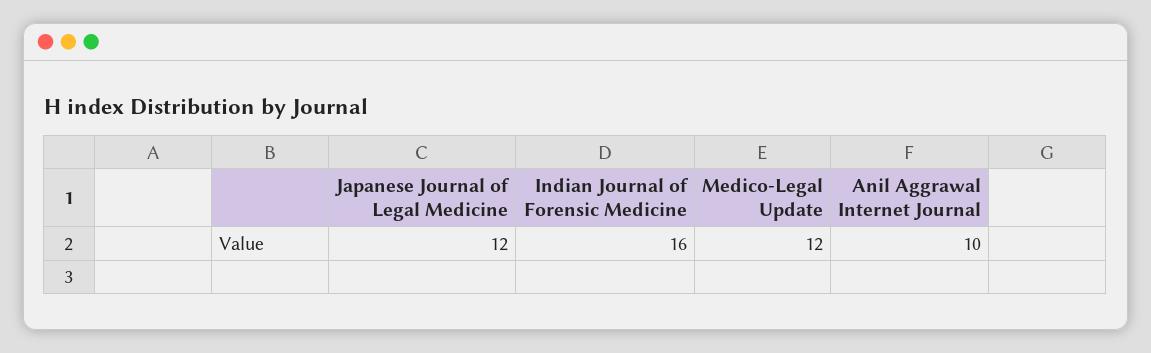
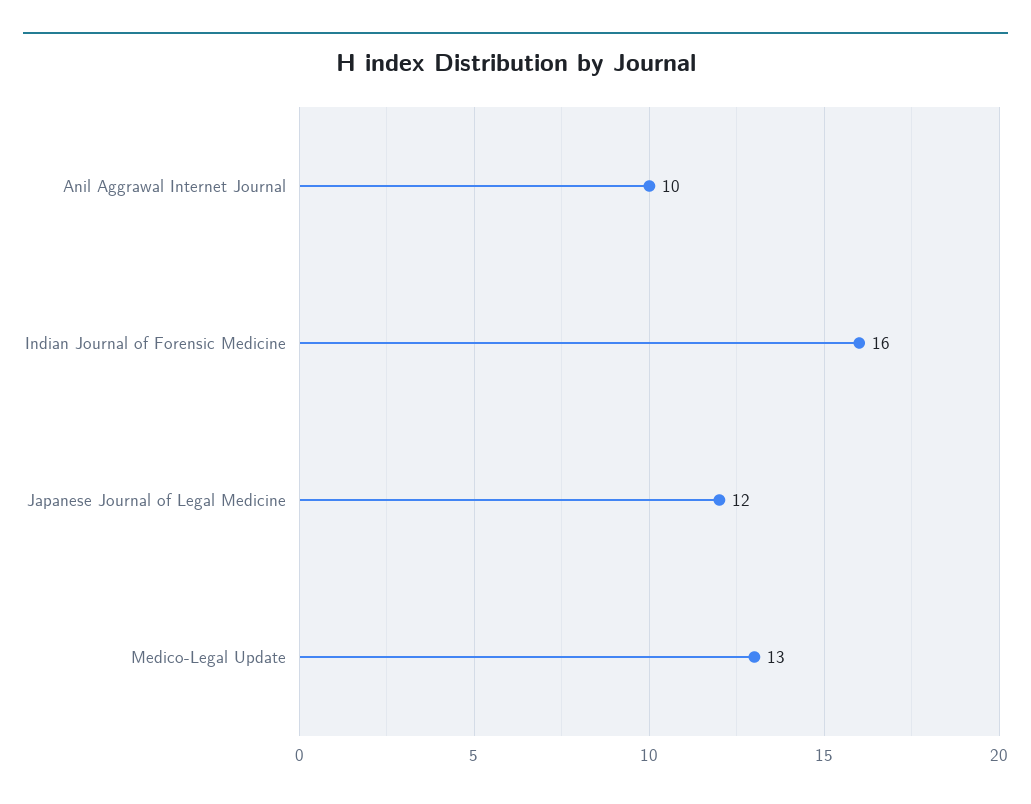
Medico-Legal Update: 12 -> 13

